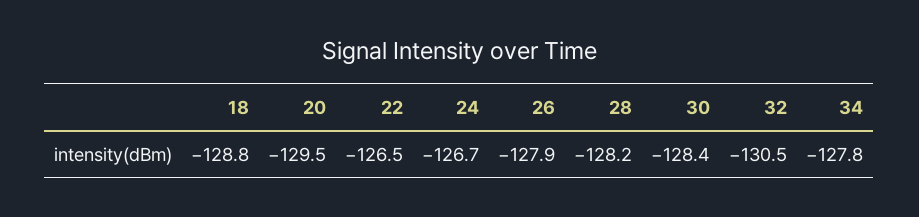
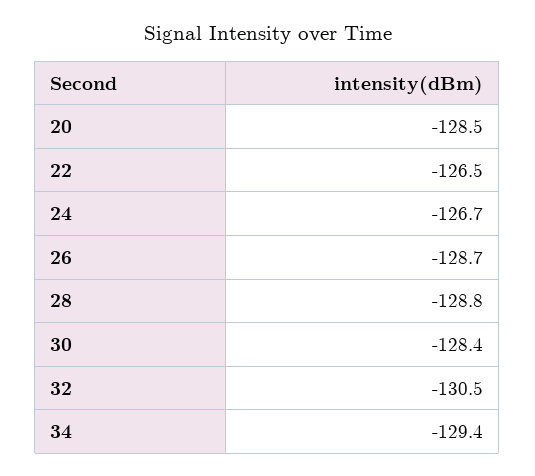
18: -128.8 -> none
20: -129.5 -> -128.5
26: -127.9 -> -128.7
28: -128.2 -> -128.8
34: -127.8 -> -129.4

